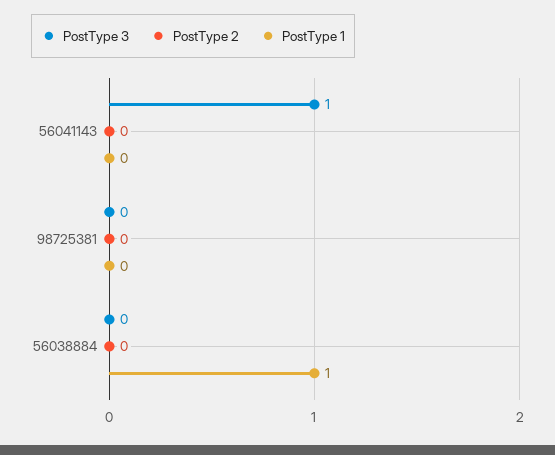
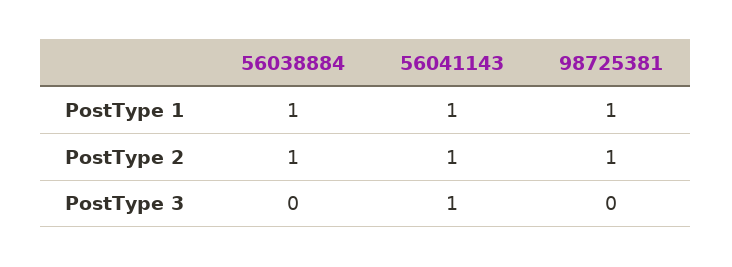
PostType 2, 56041143: 0 -> 1
PostType 1, 56041143: 0 -> 1
PostType 2, 98725381: 0 -> 1
PostType 1, 98725381: 0 -> 1
PostType 2, 56038884: 0 -> 1

